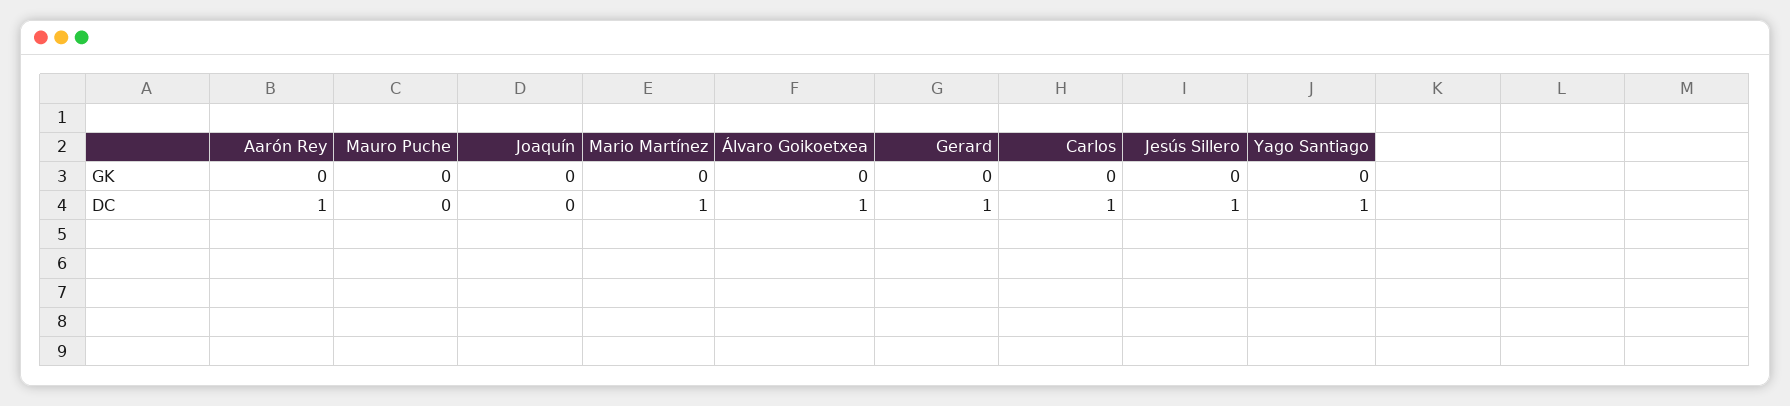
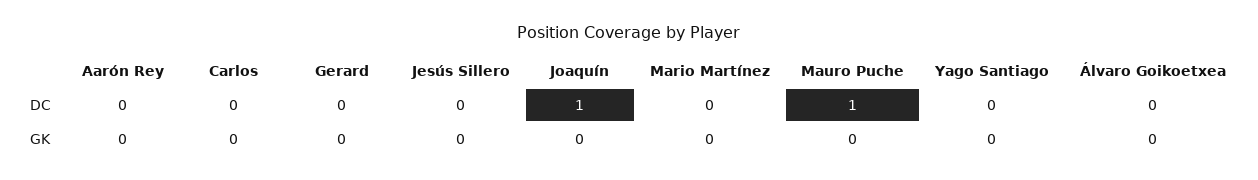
Aarón Rey, DC: 1 -> 0
Mauro Puche, DC: 0 -> 1
Joaquín, DC: 0 -> 1
Mario Martínez, DC: 1 -> 0
Álvaro Goikoetxea, DC: 1 -> 0
Gerard, DC: 1 -> 0
Carlos, DC: 1 -> 0
Jesús Sillero, DC: 1 -> 0
Yago Santiago, DC: 1 -> 0

